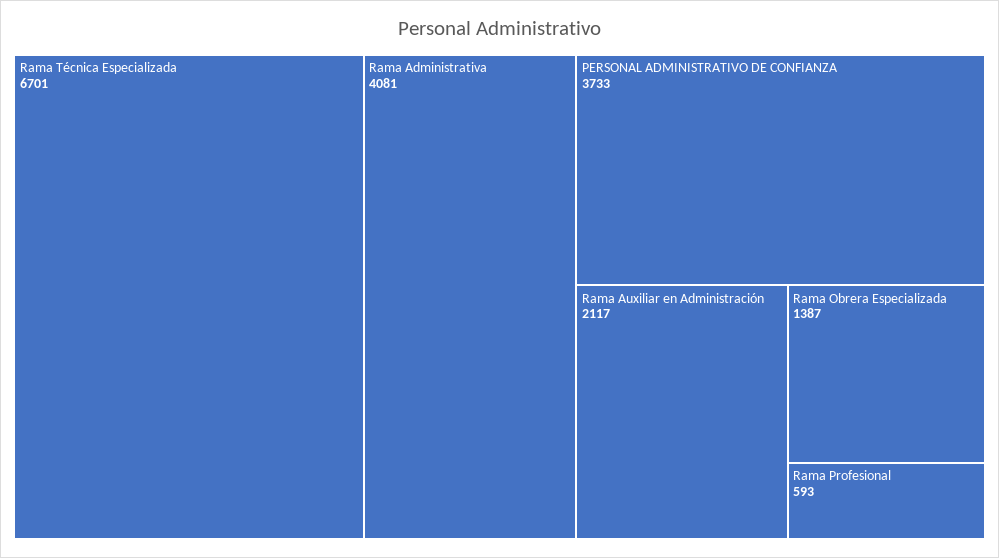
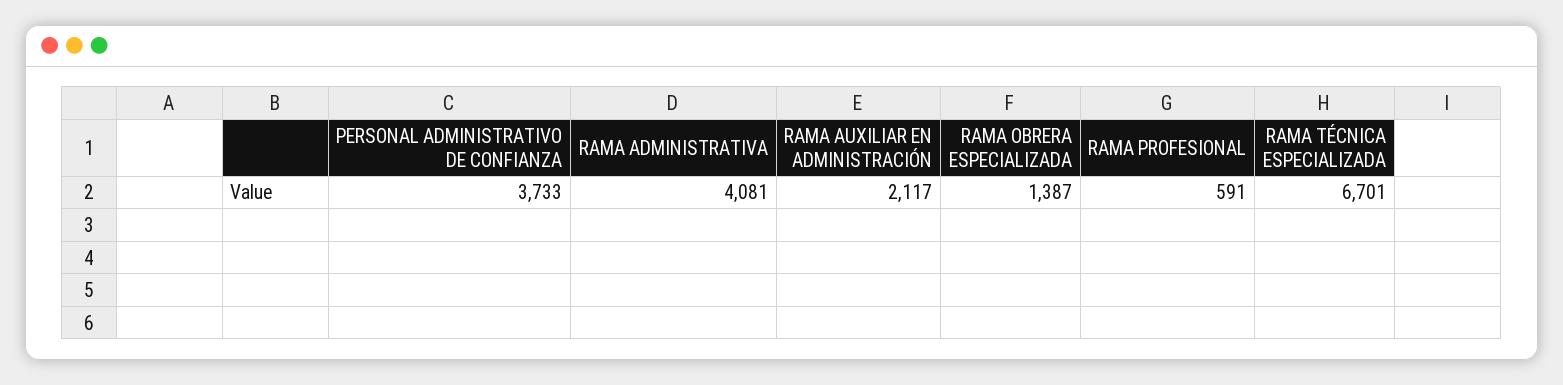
Rama Profesional: 593 -> 591

